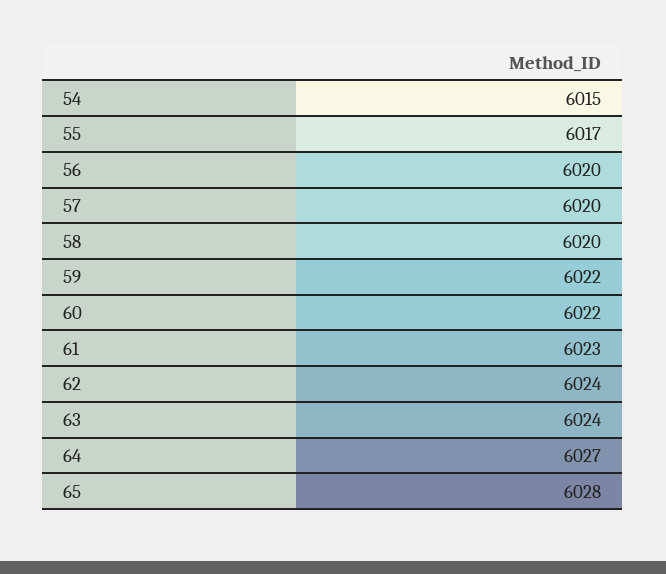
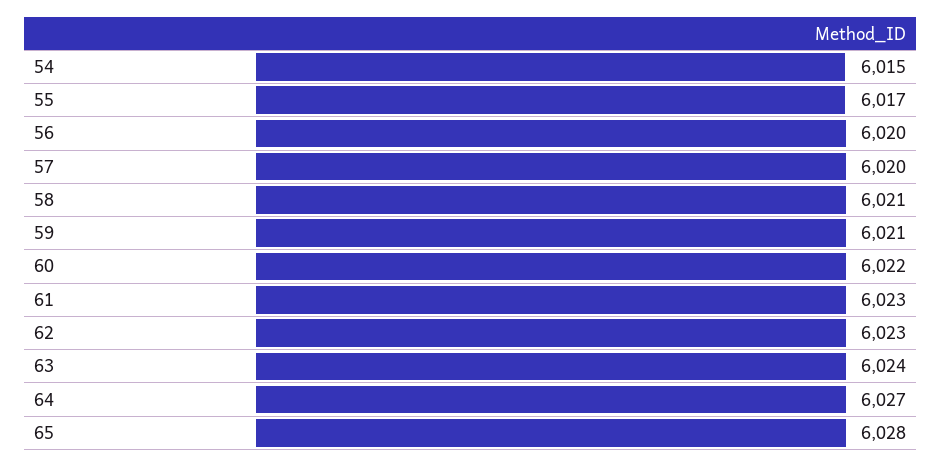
58: 6020 -> 6021
59: 6022 -> 6021
62: 6024 -> 6023

